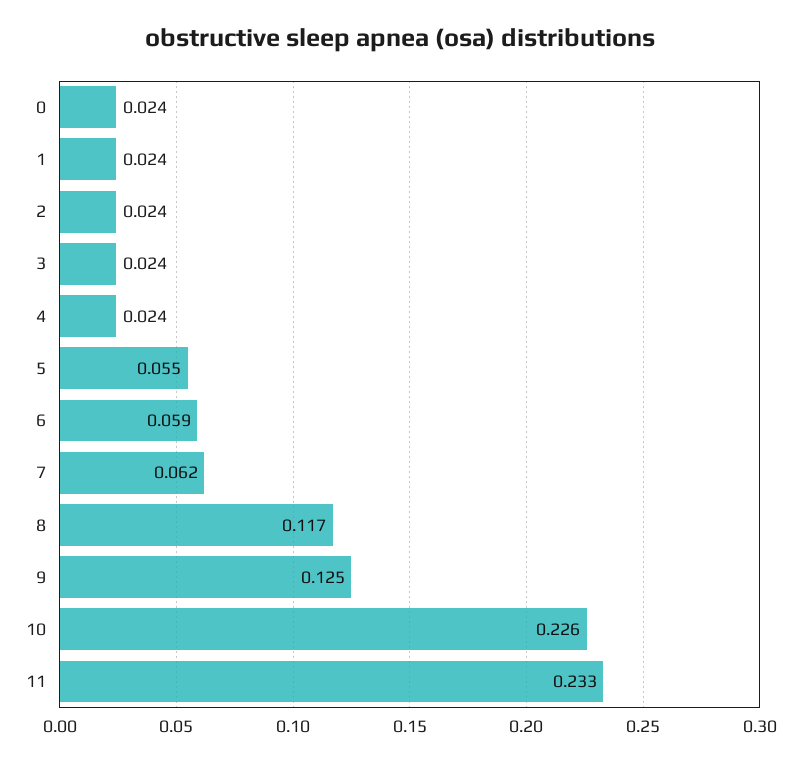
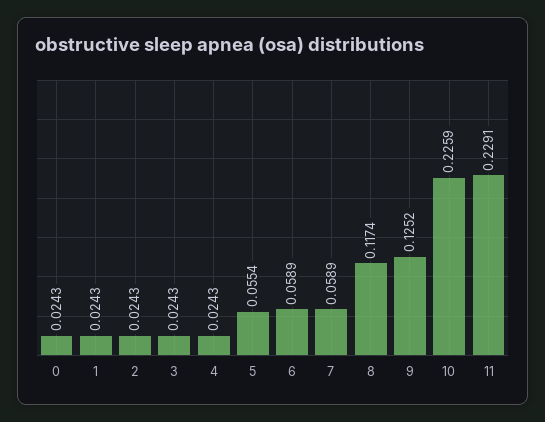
7: 0.062 -> 0.0589
11: 0.233 -> 0.2291

